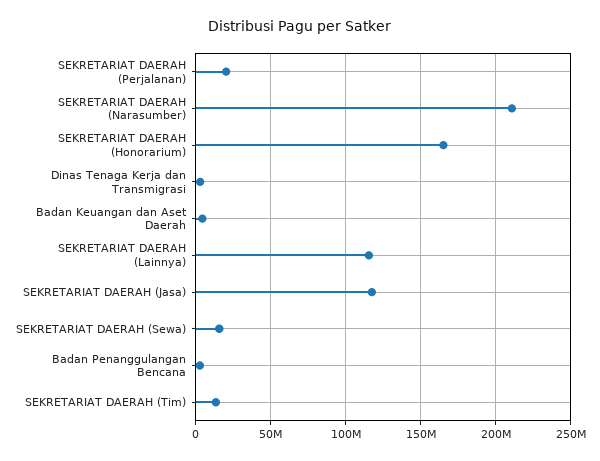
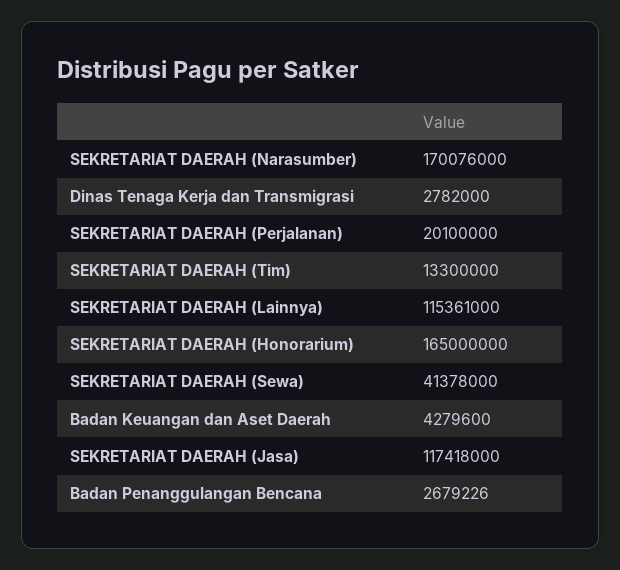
SEKRETARIAT DAERAH (Narasumber): 210000000 -> 170076000
SEKRETARIAT DAERAH (Sewa): 15000000 -> 41378000

